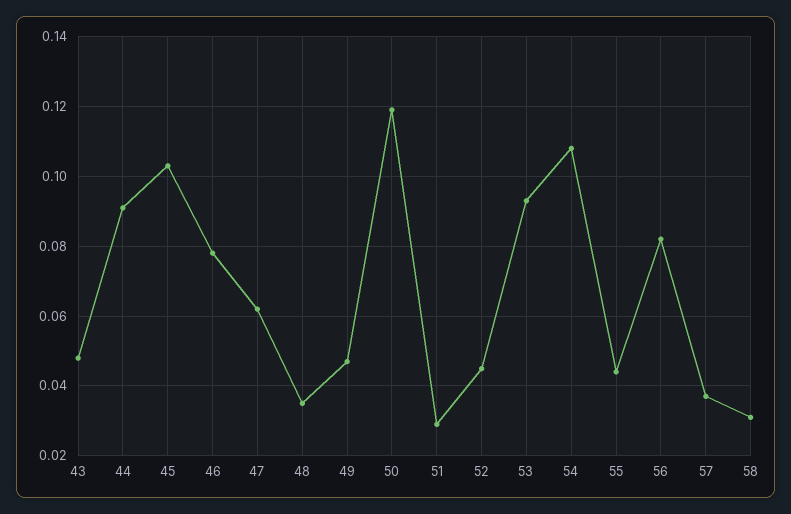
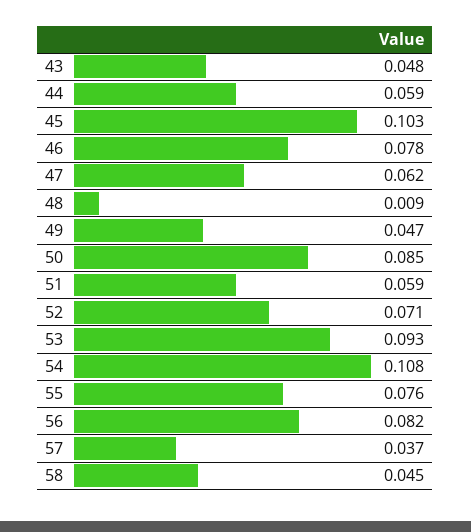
44: 0.09 -> 0.059
48: 0.035 -> 0.009
50: 0.12 -> 0.085
51: 0.03 -> 0.059
52: 0.045 -> 0.071
55: 0.045 -> 0.076
58: 0.03 -> 0.045

